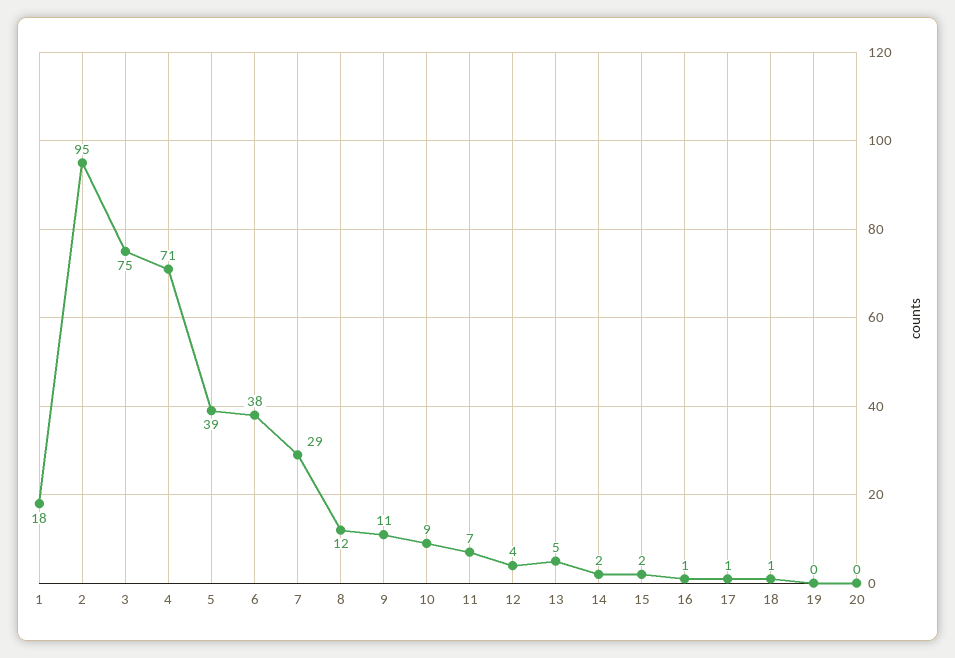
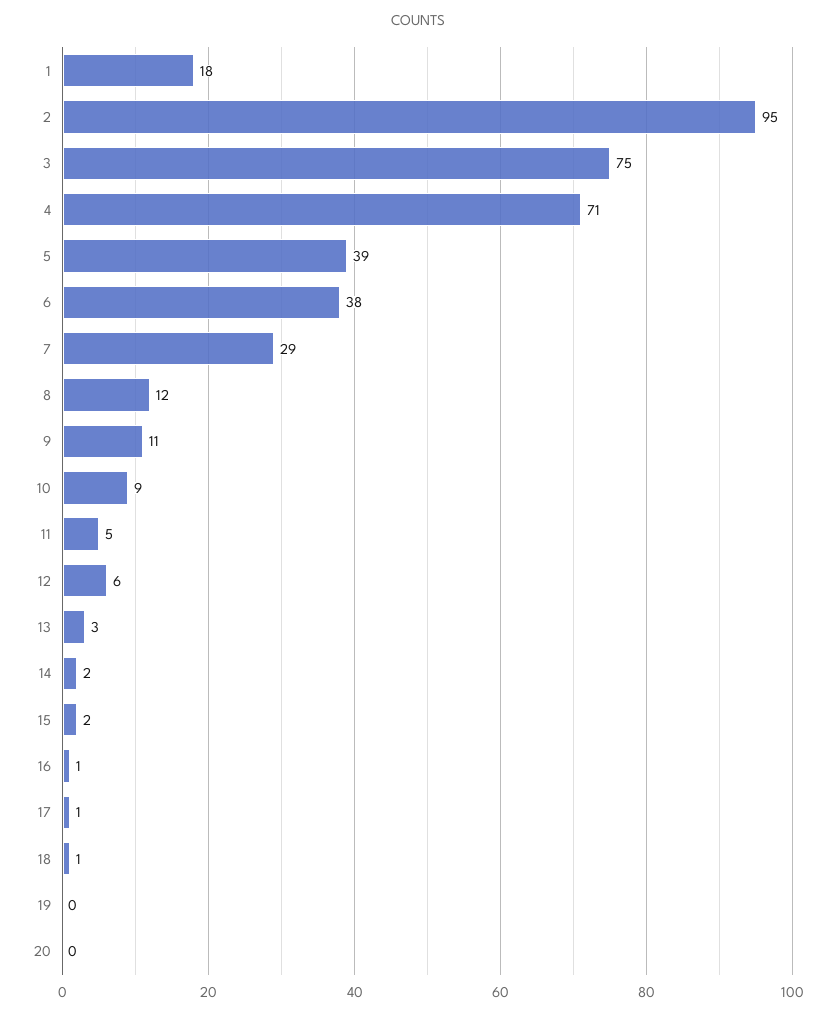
11: 7 -> 5
12: 4 -> 6
13: 5 -> 3

